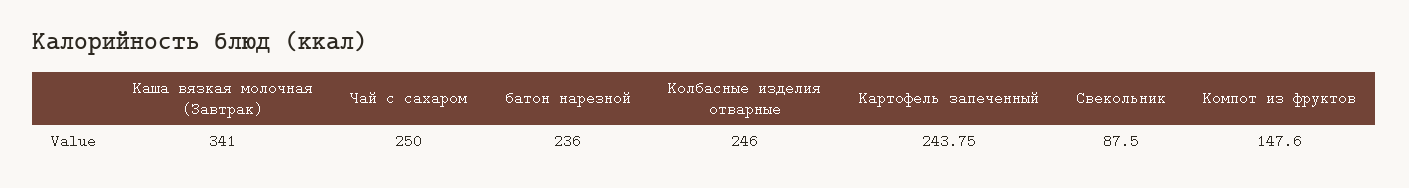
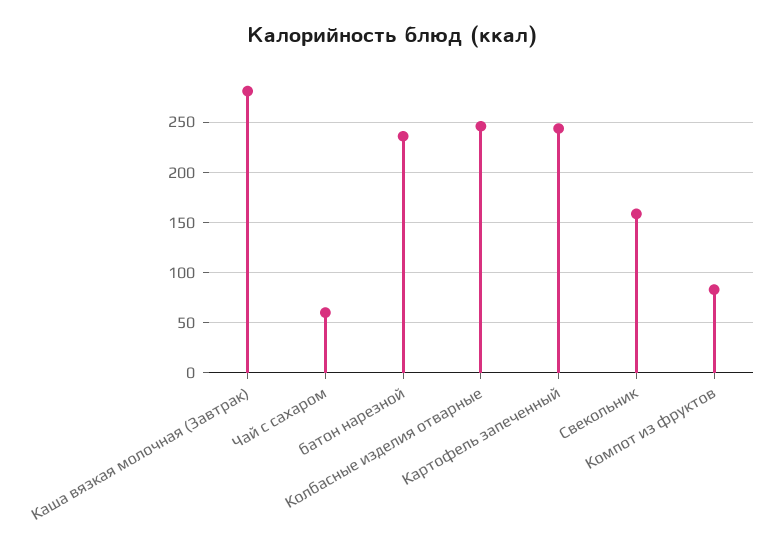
Каша вязкая молочная (Завтрак): 341 -> 280
Чай с сахаром: 250 -> 60
Свекольник: 87.5 -> 160
Компот из фруктов: 147.6 -> 80

